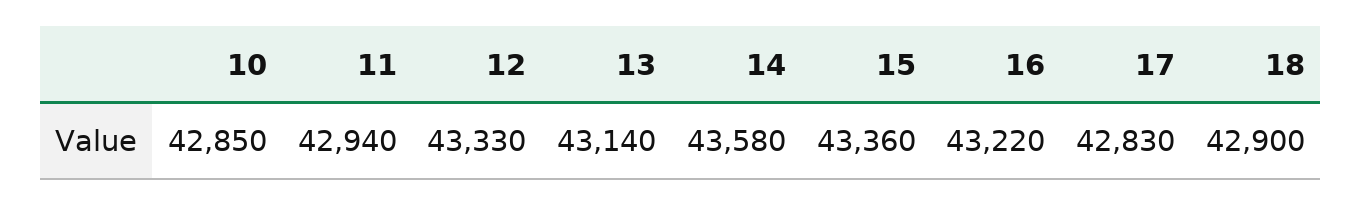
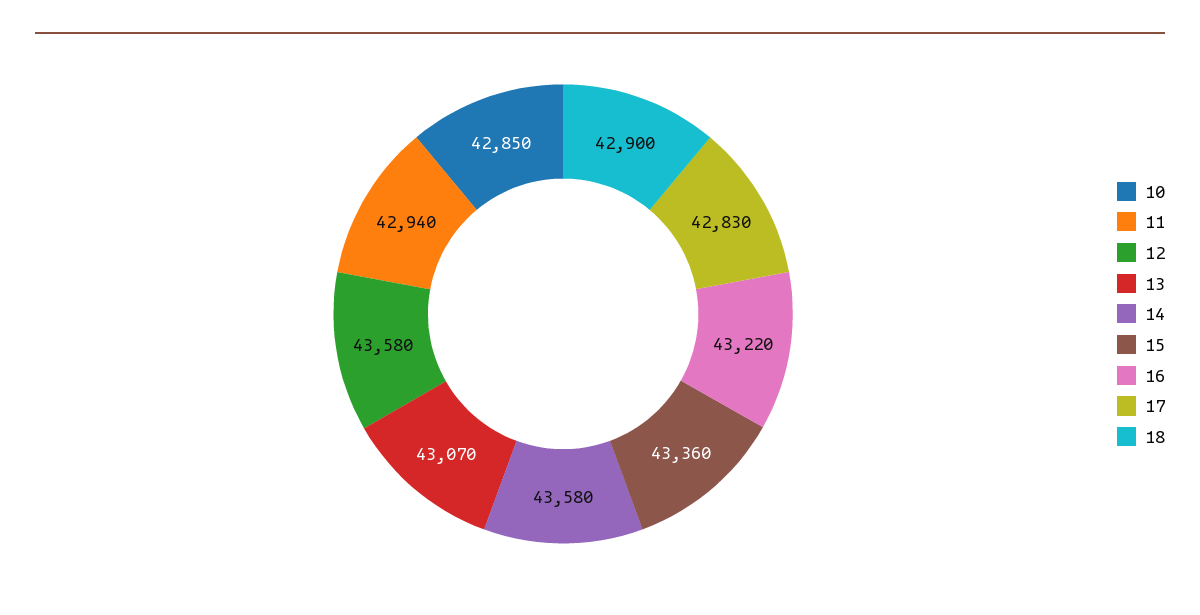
12: 43330 -> 43580
13: 43140 -> 43070

